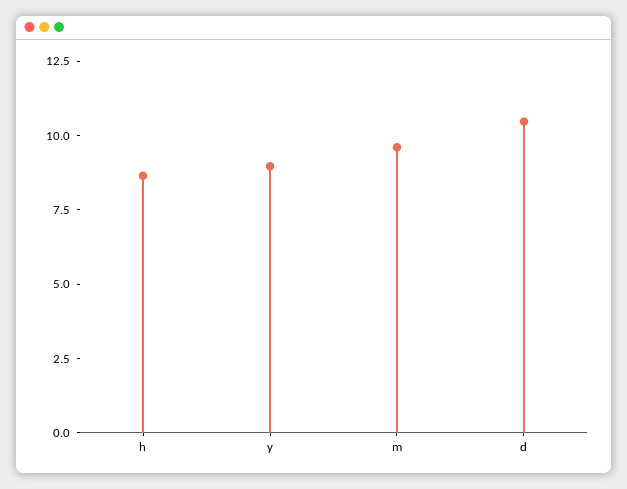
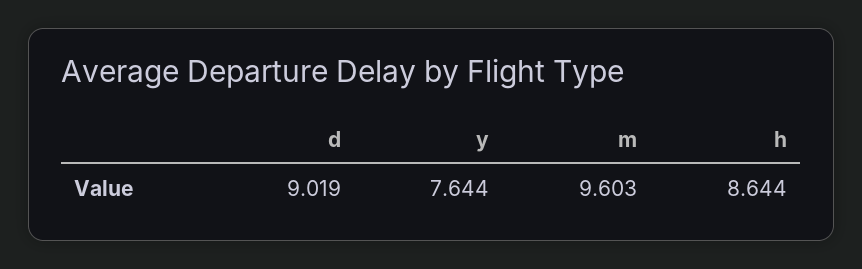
y: 9 -> 7.644
d: 10.5 -> 9.019

